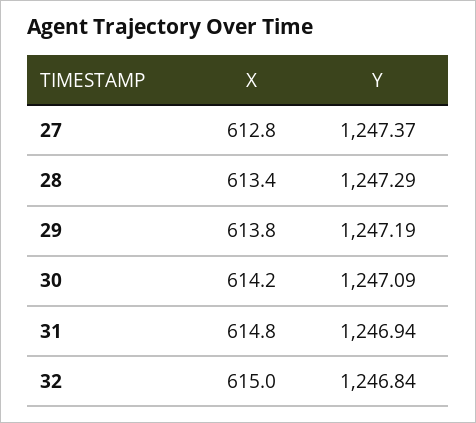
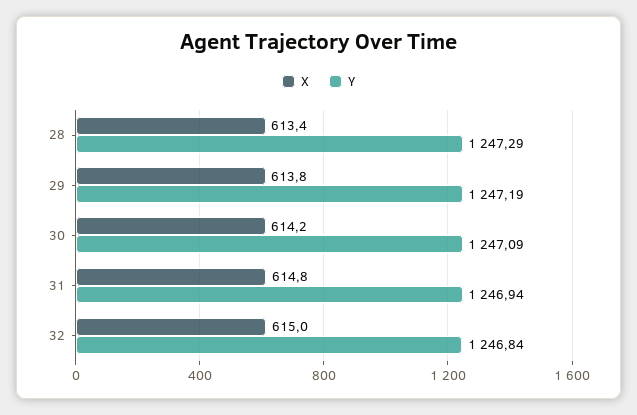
X, 27: 612.8 -> none
Y, 27: 1247.37 -> none

